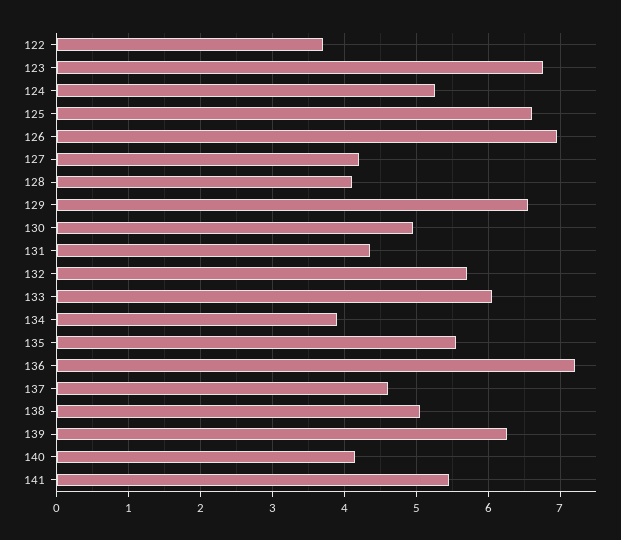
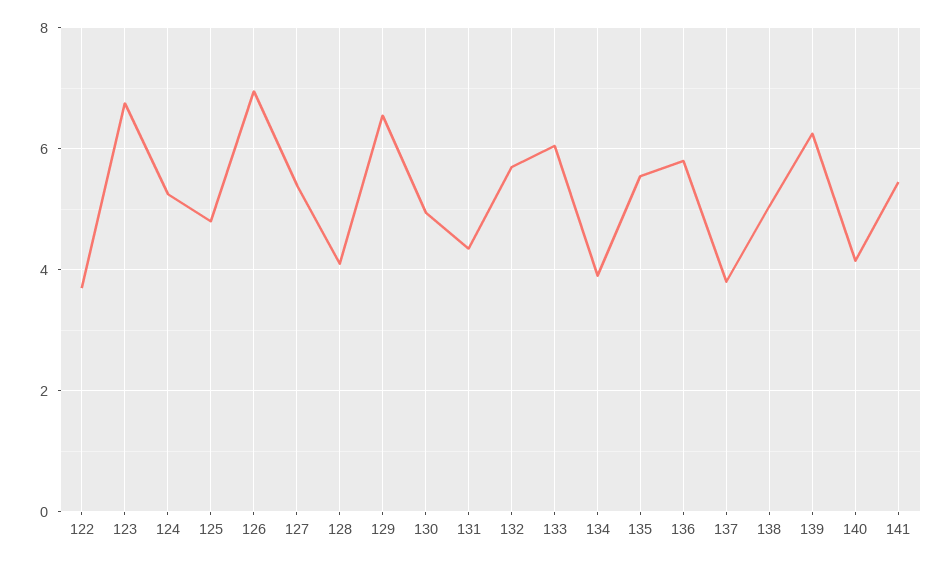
125: 6.6 -> 4.8
127: 4.2 -> 5.4
136: 7.2 -> 5.8
137: 4.6 -> 3.8

